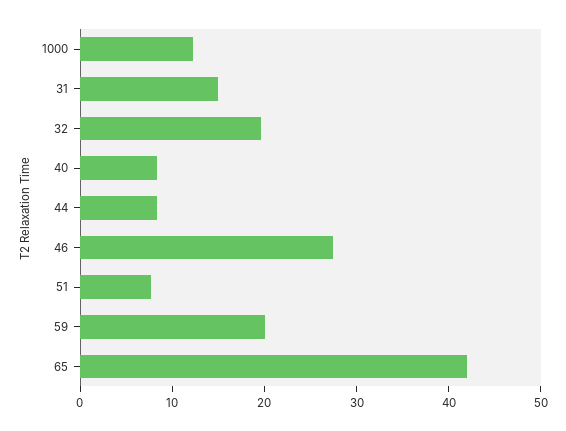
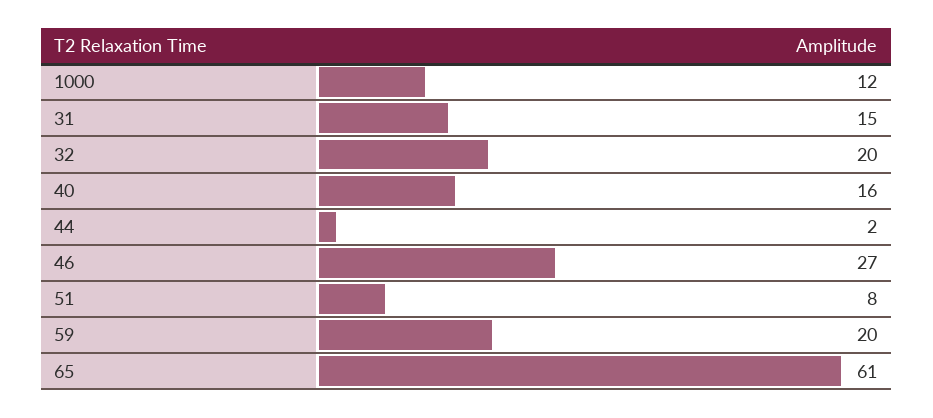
40: 8 -> 16
44: 8 -> 2
65: 42 -> 61

